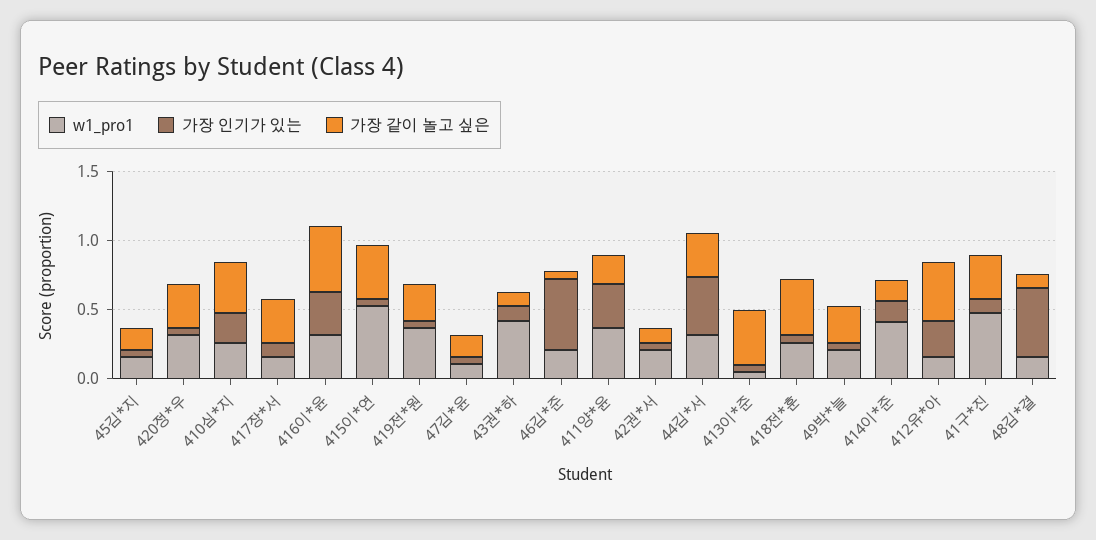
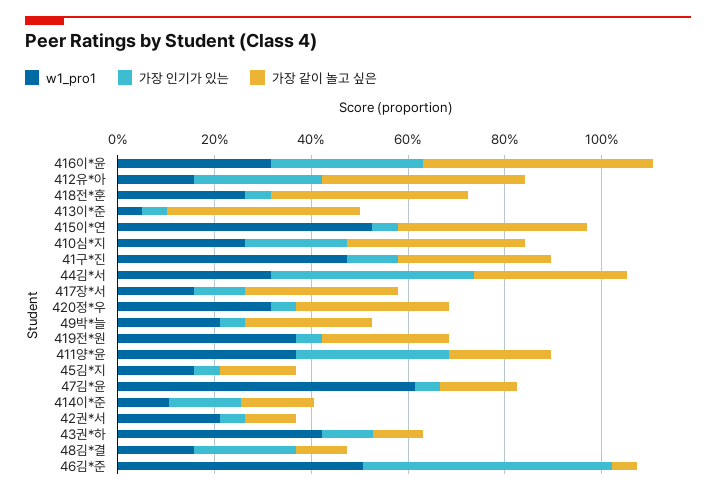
w1_pro1, 47김*윤: 0.1 -> 0.6
w1_pro1, 46김*준: 0.2 -> 0.5
w1_pro1, 414이*준: 0.4 -> 0.1
가장 인기가 있는, 48김*결: 0.5 -> 0.2

